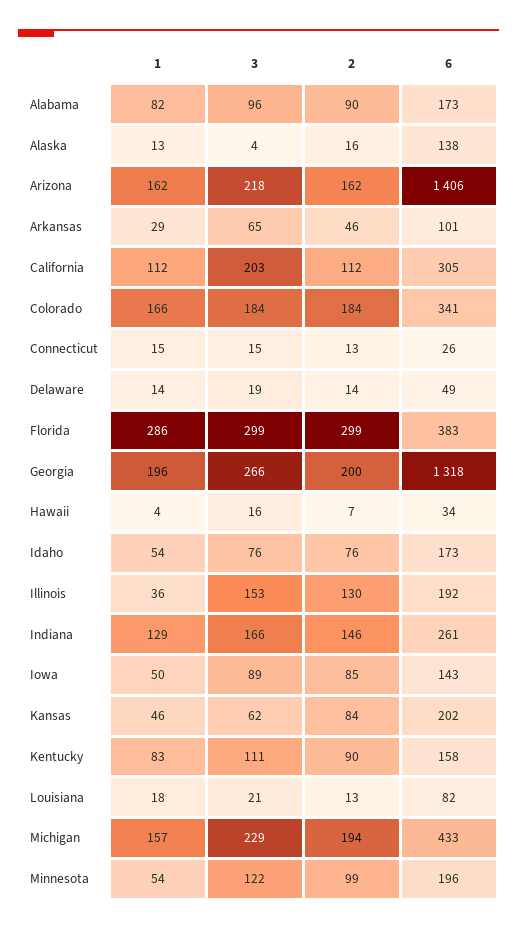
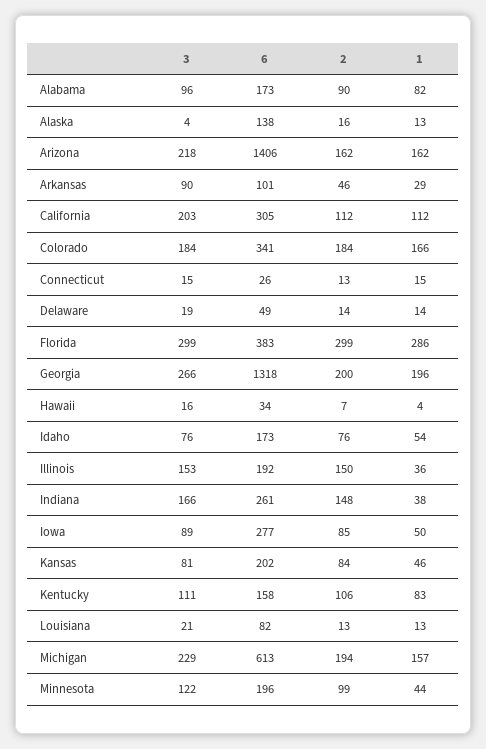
3, Arkansas: 65 -> 90
2, Illinois: 130 -> 150
1, Indiana: 129 -> 38
2, Indiana: 146 -> 148
6, Iowa: 143 -> 277
3, Kansas: 62 -> 81
2, Kentucky: 90 -> 106
1, Louisiana: 18 -> 13
6, Michigan: 433 -> 613
1, Minnesota: 54 -> 44

